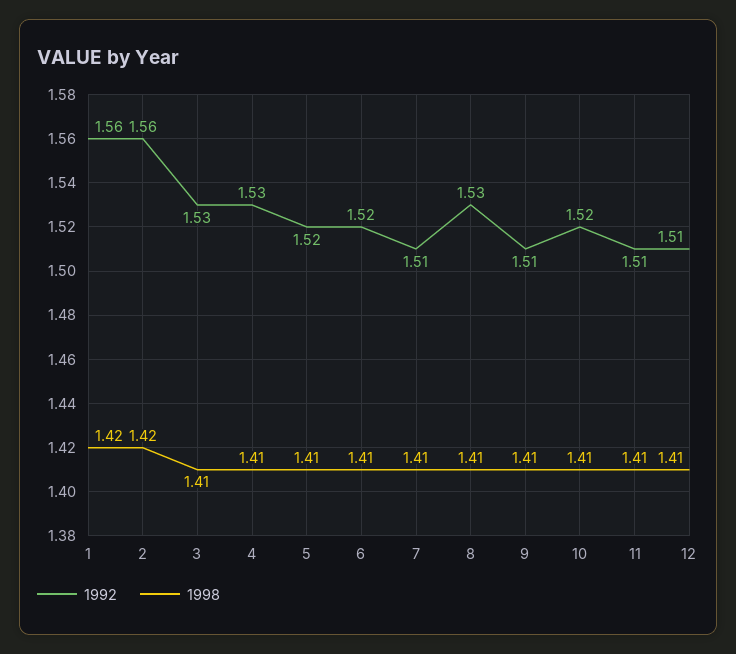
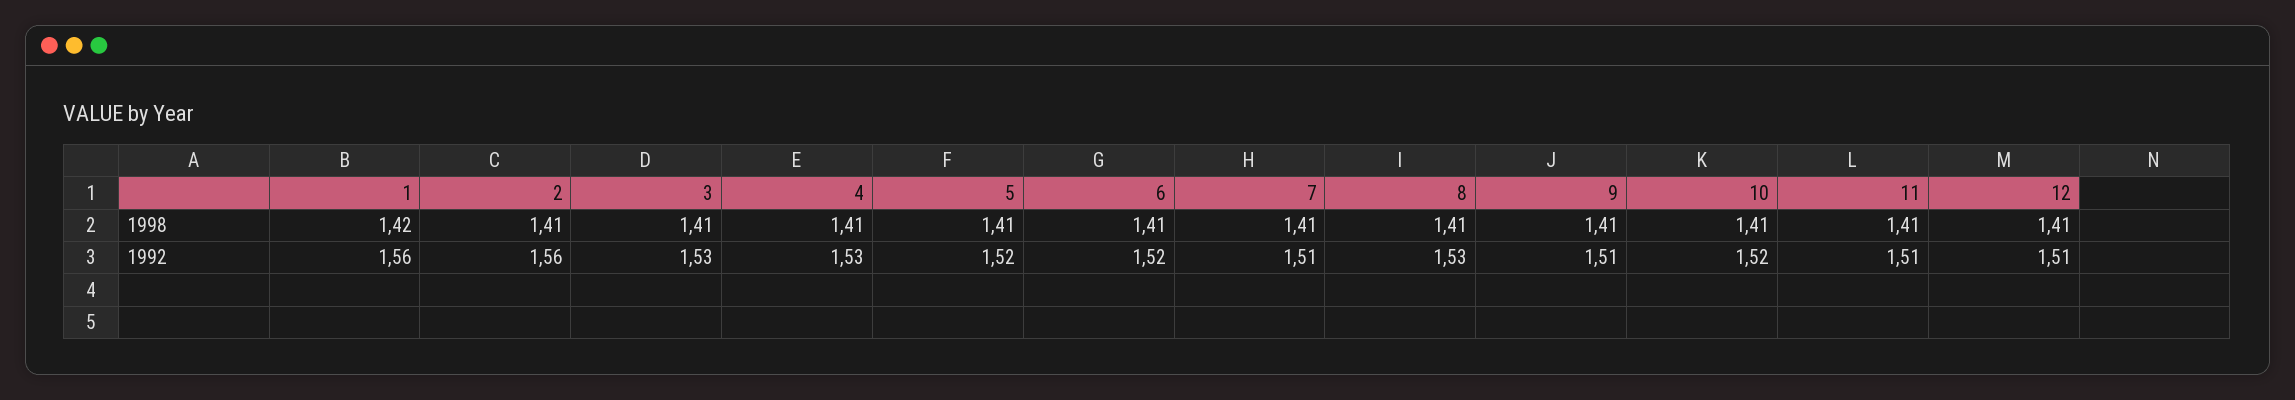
1998, 2: 1.42 -> 1.41

